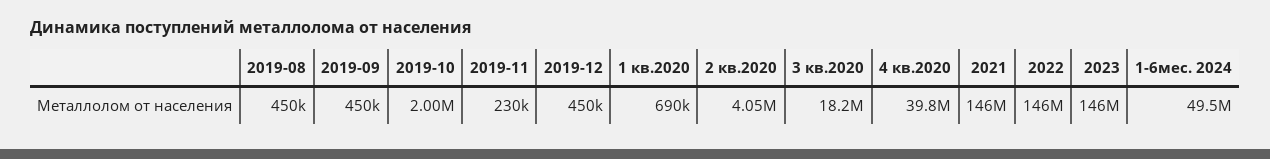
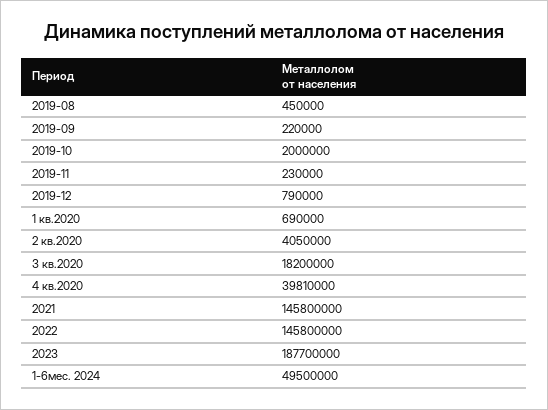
2019-09: 450000 -> 220000
2019-12: 450000 -> 790000
2023: 146000000 -> 187700000

